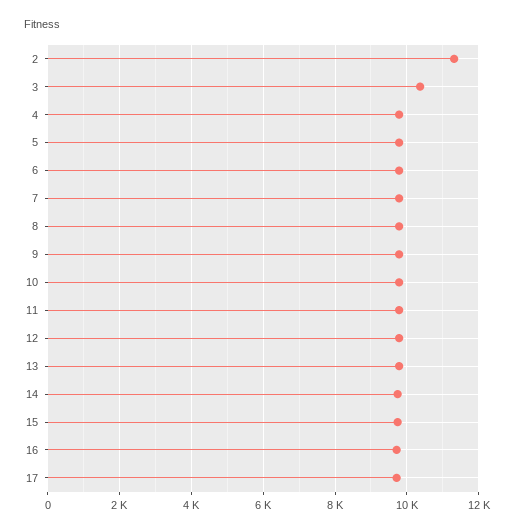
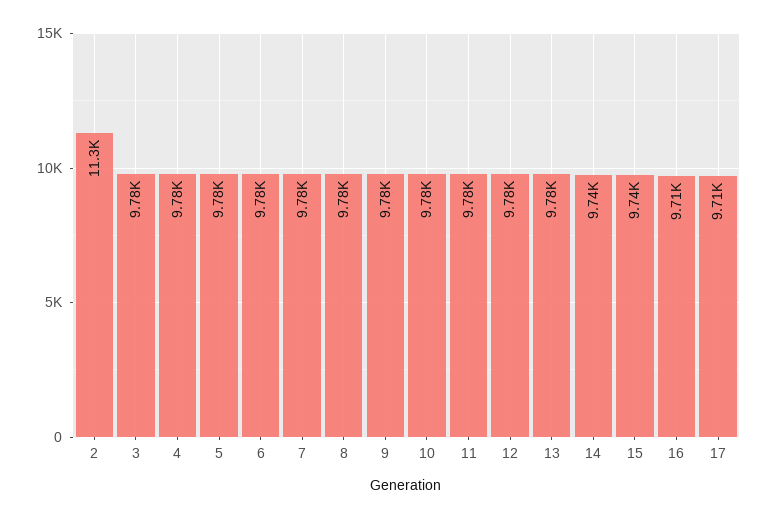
3: 10400 -> 9780

